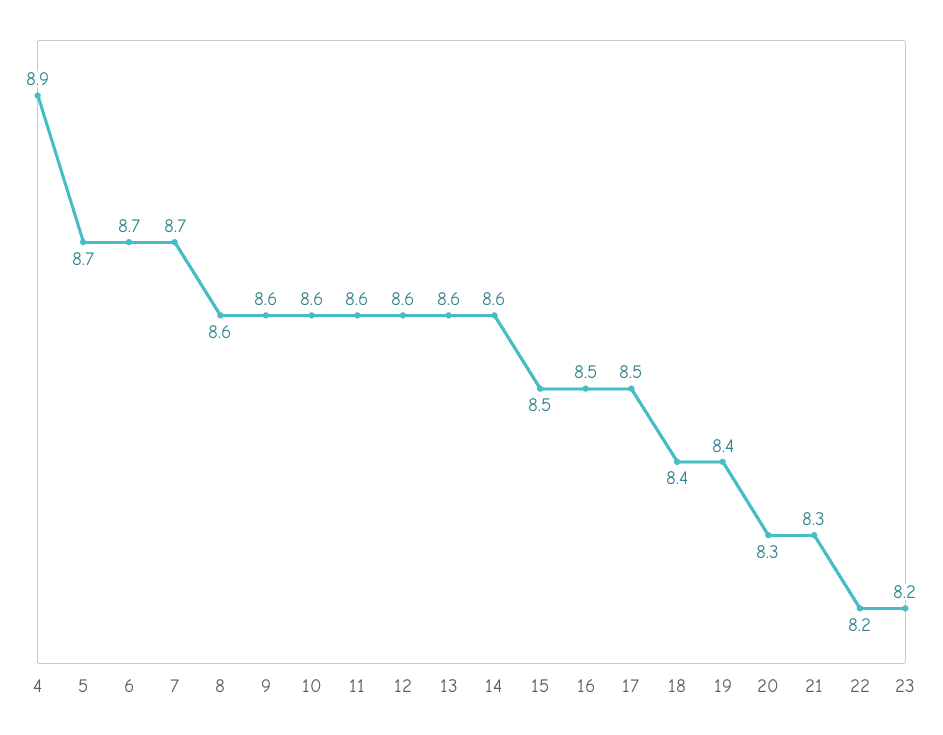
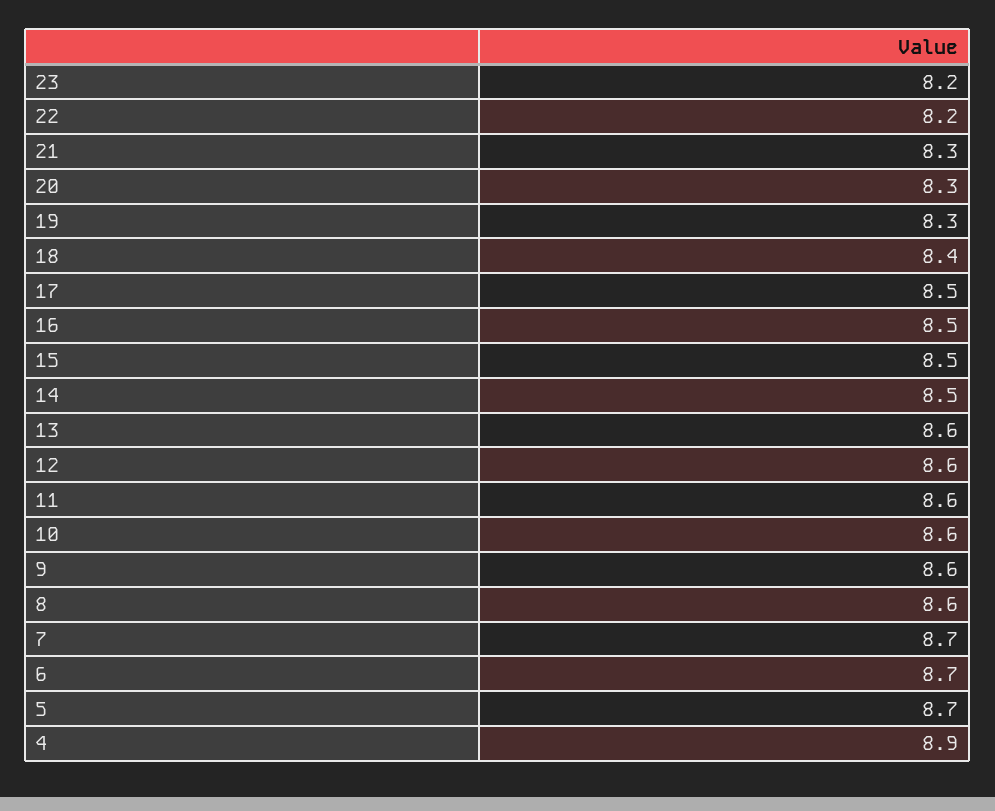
14: 8.6 -> 8.5
19: 8.4 -> 8.3

